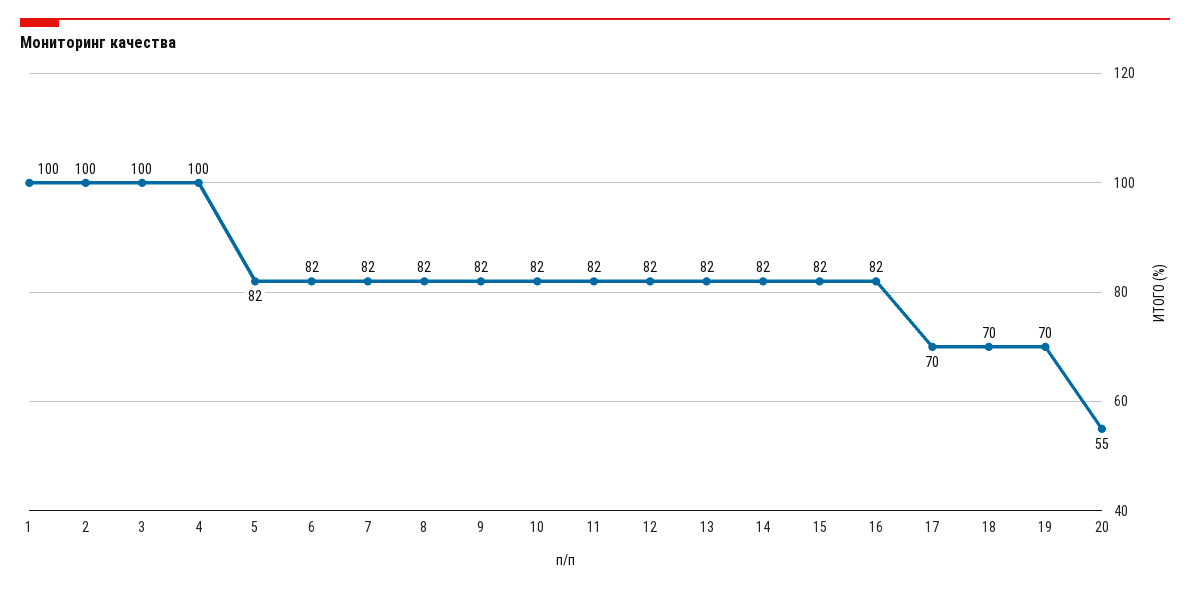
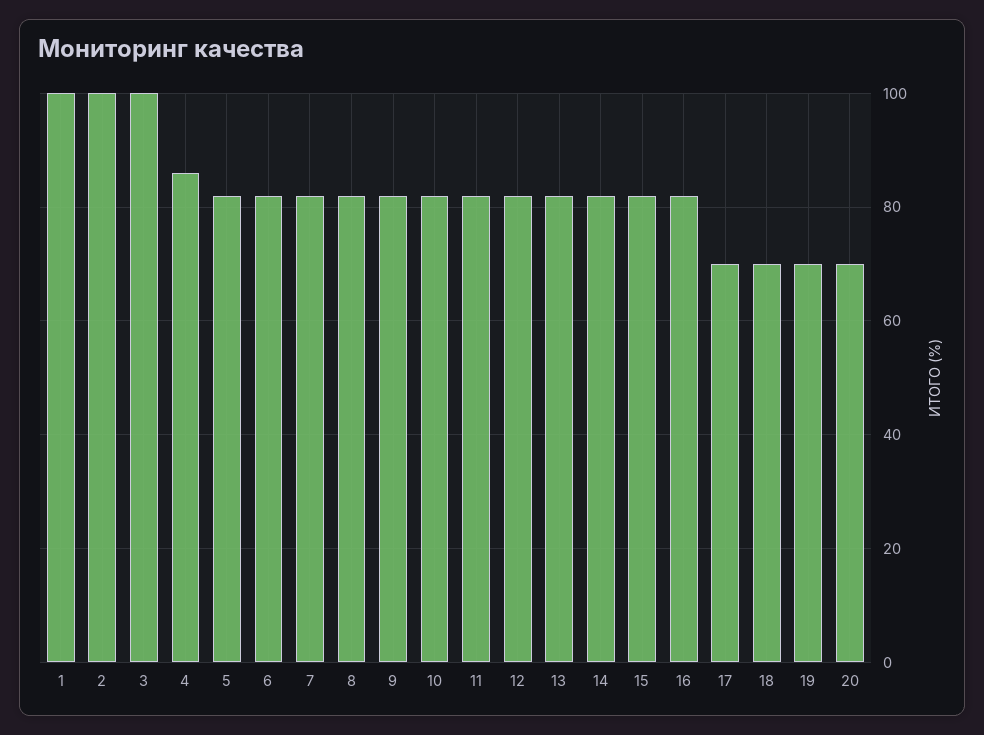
4: 100 -> 85
20: 55 -> 70

